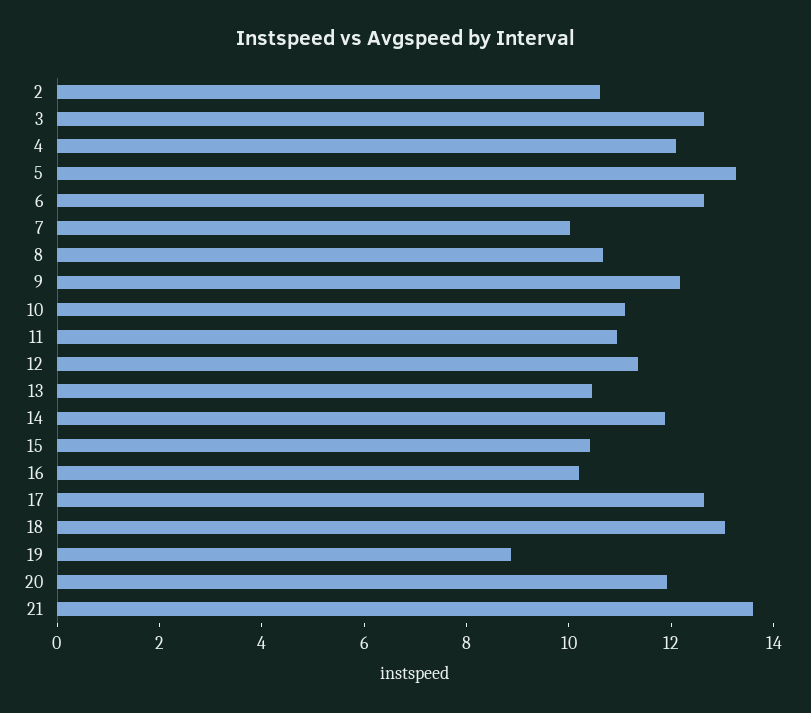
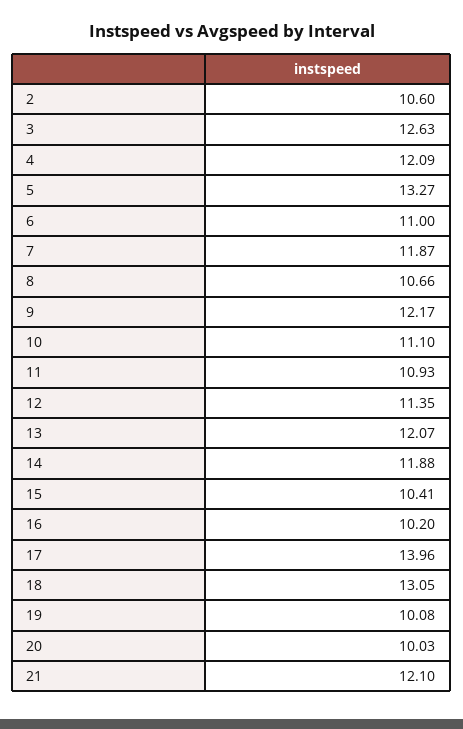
6: 12.5 -> 11
7: 10 -> 11.87
13: 10.5 -> 12.07
17: 12.5 -> 13.96
19: 9 -> 10.08
20: 12 -> 10.03
21: 13.5 -> 12.1

